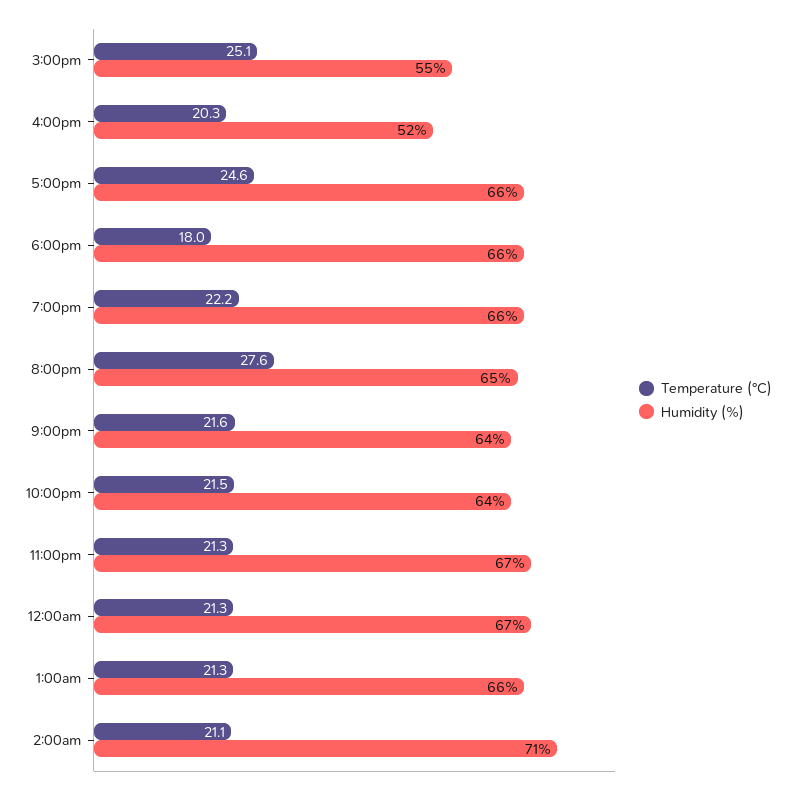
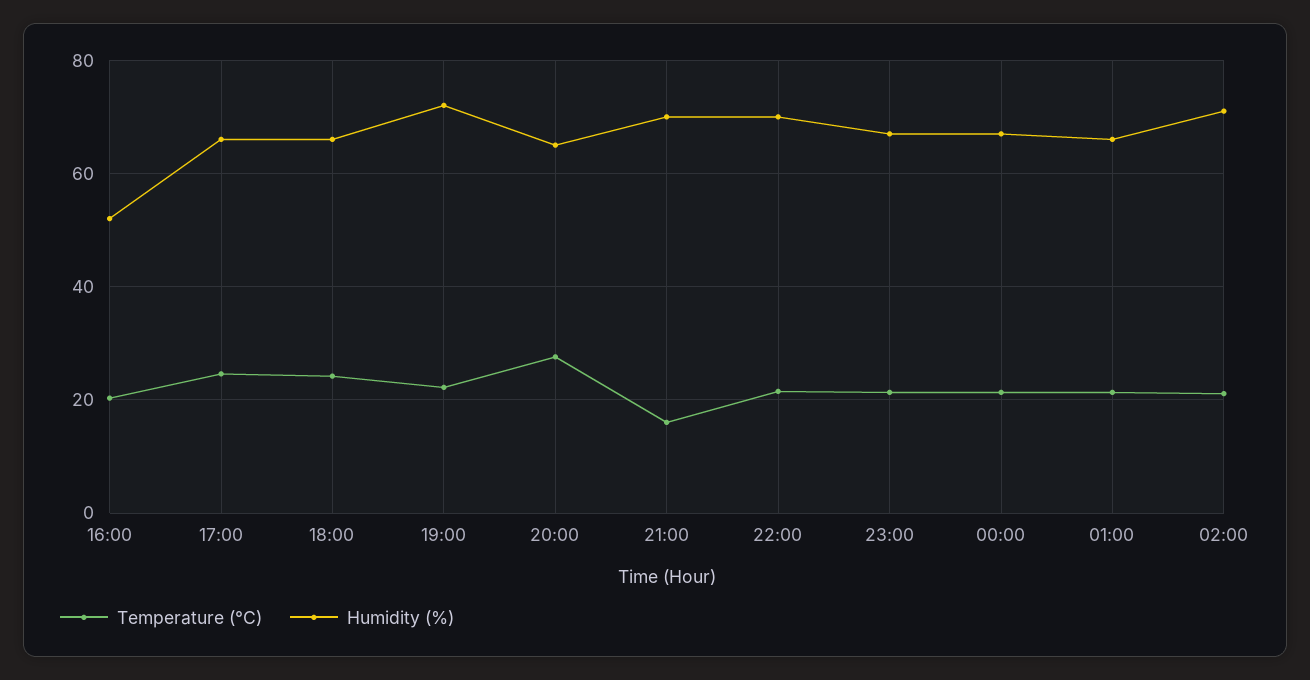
Temperature (°C), 3:00pm: 25.1 -> none
Humidity (%), 3:00pm: 55 -> none
Temperature (°C), 6:00pm: 18 -> 24
Humidity (%), 7:00pm: 66 -> 72
Temperature (°C), 9:00pm: 21.6 -> 16
Humidity (%), 9:00pm: 64 -> 70
Humidity (%), 10:00pm: 64 -> 70

